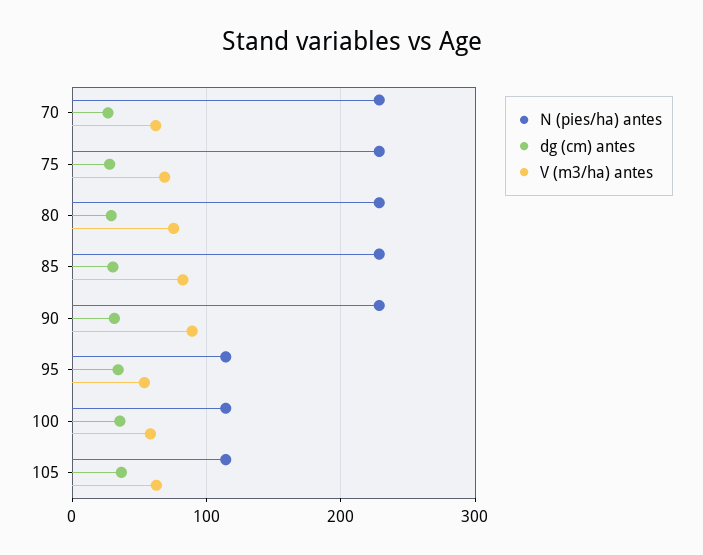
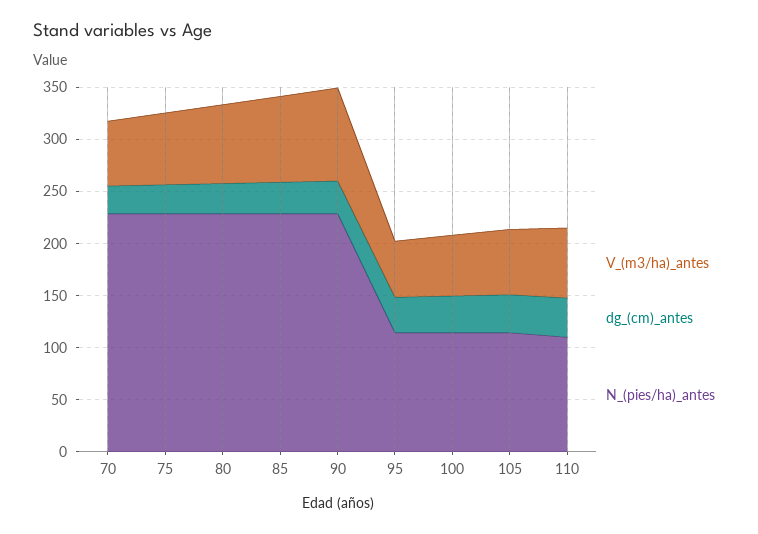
V (m3/ha) antes, 110: none -> 70
dg (cm) antes, 110: none -> 40
N (pies/ha) antes, 110: none -> 110

